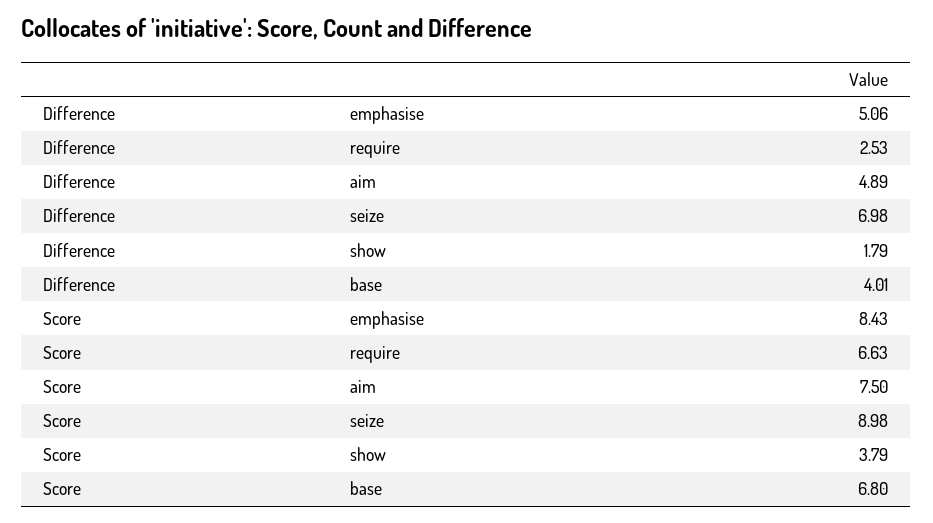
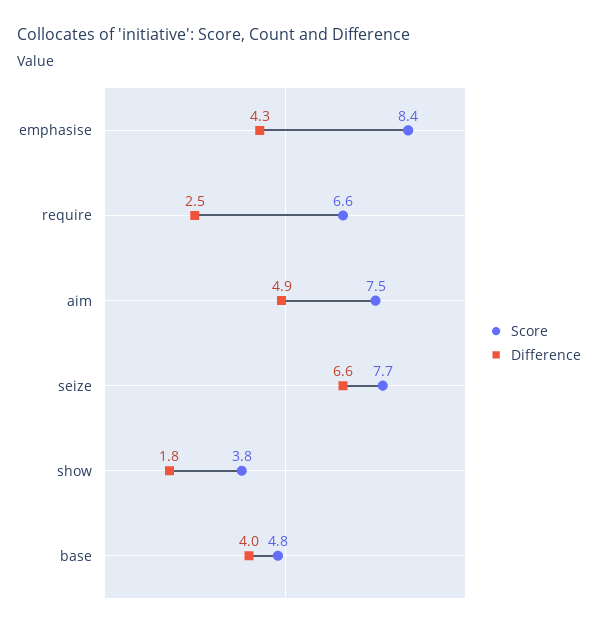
Difference, emphasise: 5.06 -> 4.3
Difference, seize: 6.98 -> 6.6
Score, seize: 8.98 -> 7.7
Score, base: 6.8 -> 4.8

